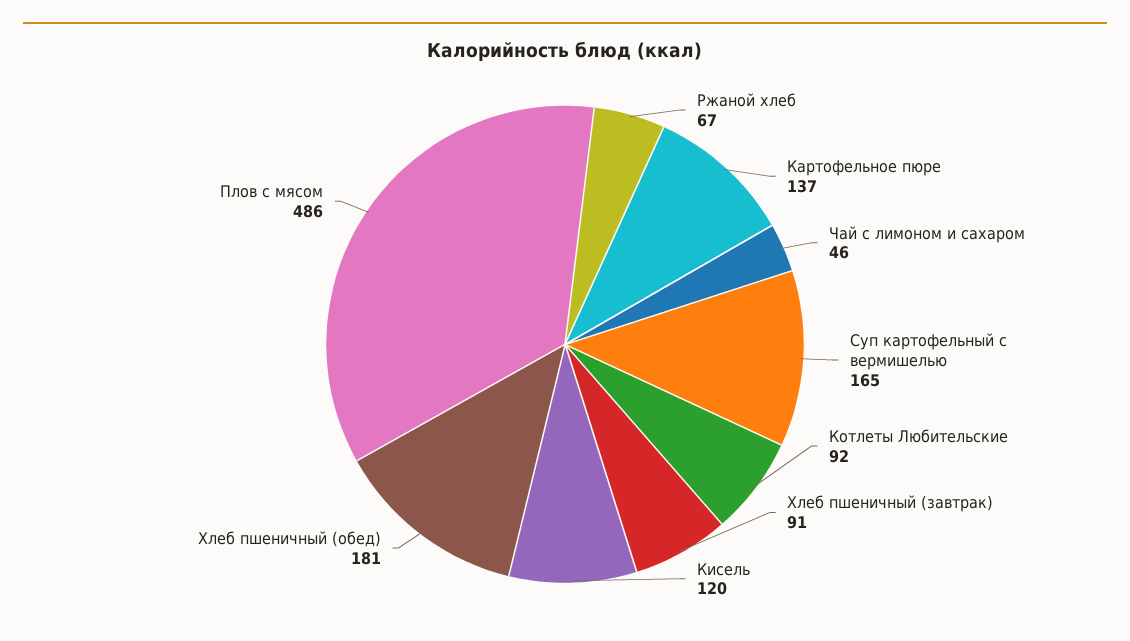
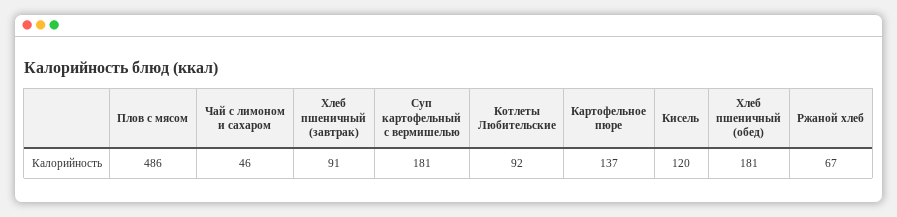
Суп картофельный с вермишелью: 165 -> 181

